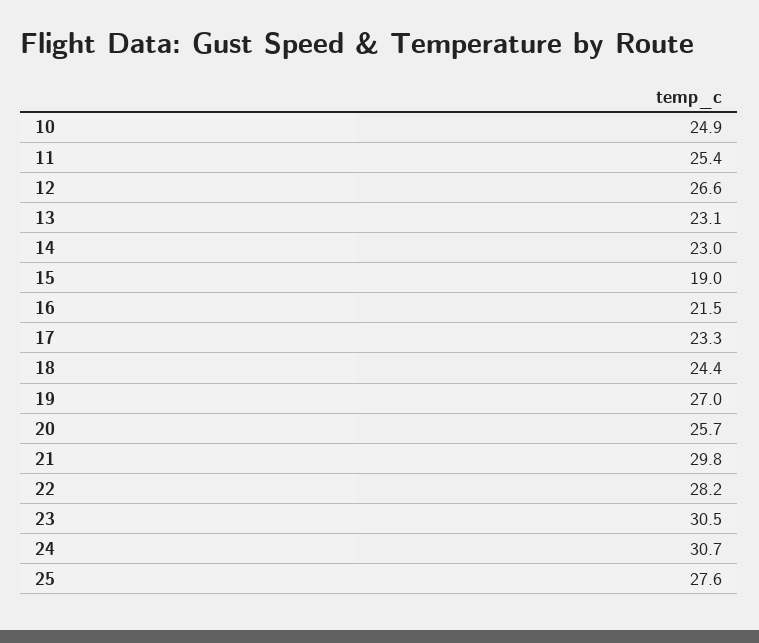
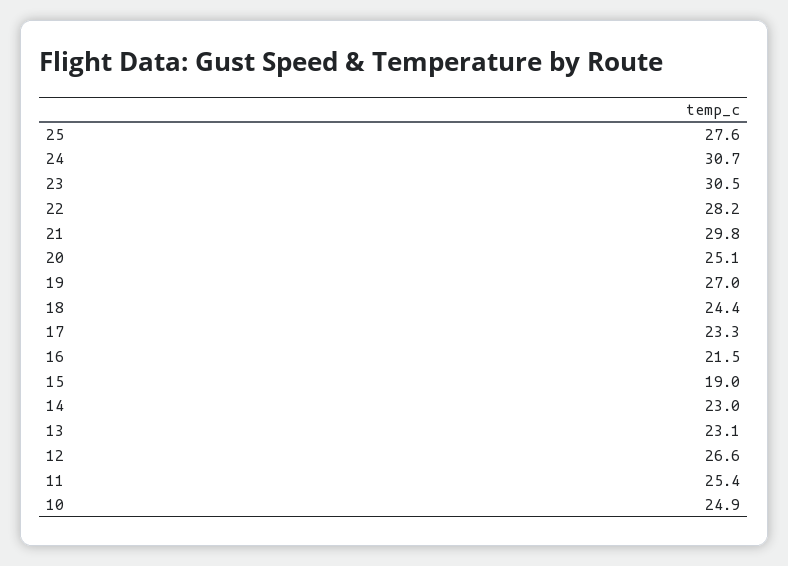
20: 25.7 -> 25.1

